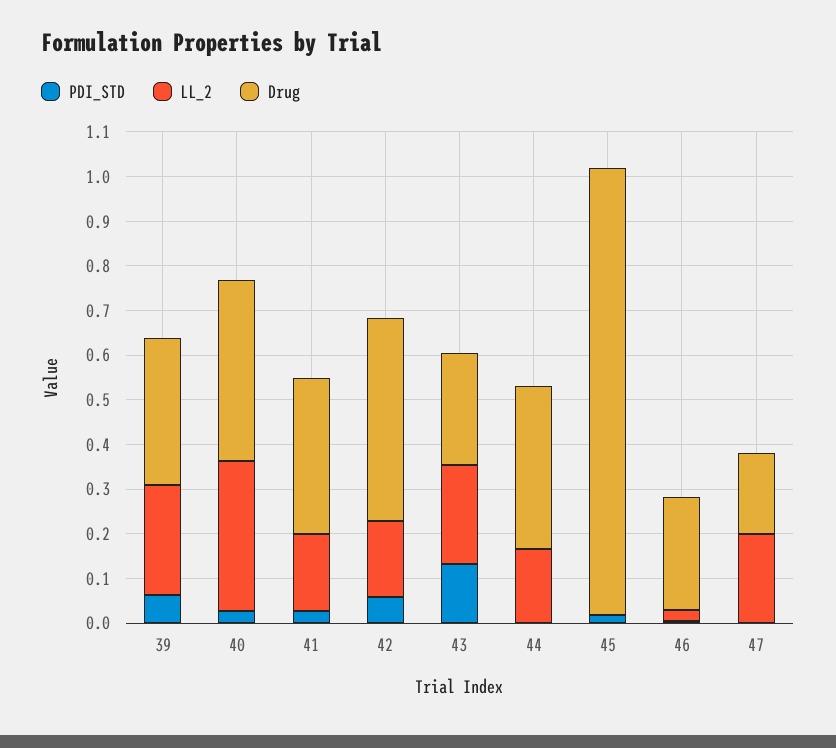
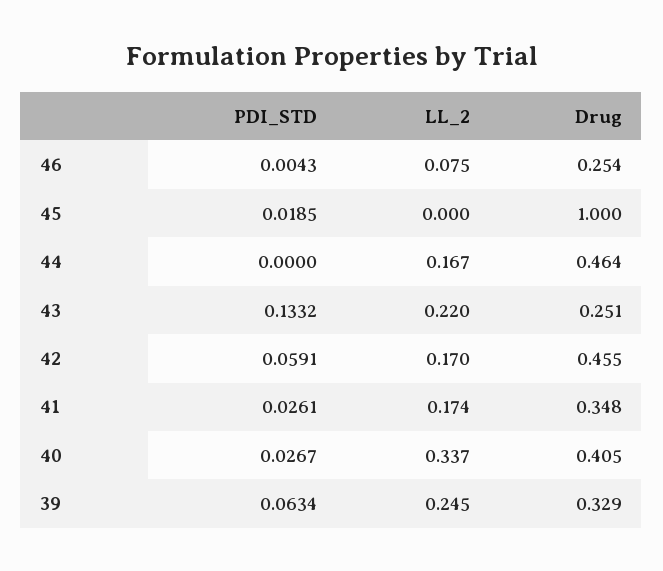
Drug, 44: 0.36 -> 0.464
LL_2, 46: 0.02 -> 0.075
PDI_STD, 47: 0 -> none
LL_2, 47: 0.2 -> none
Drug, 47: 0.18 -> none

